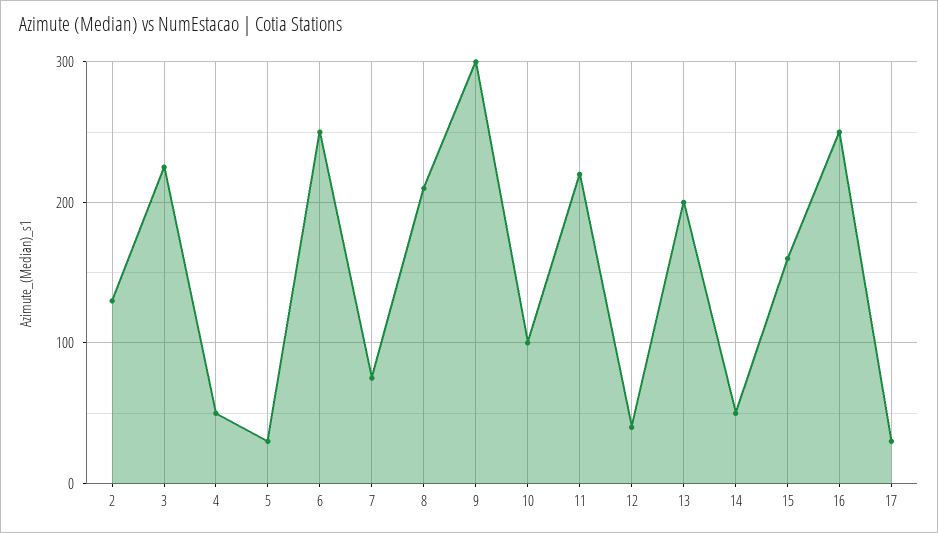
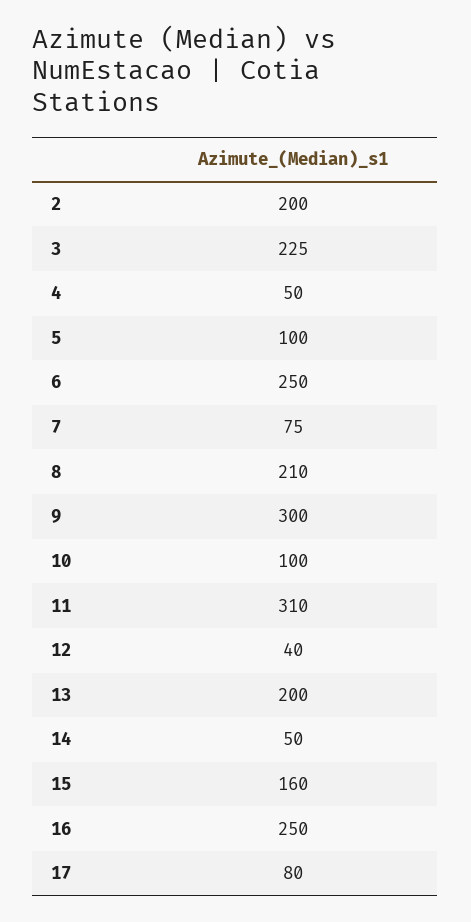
2: 130 -> 200
5: 30 -> 100
11: 220 -> 310
17: 30 -> 80

